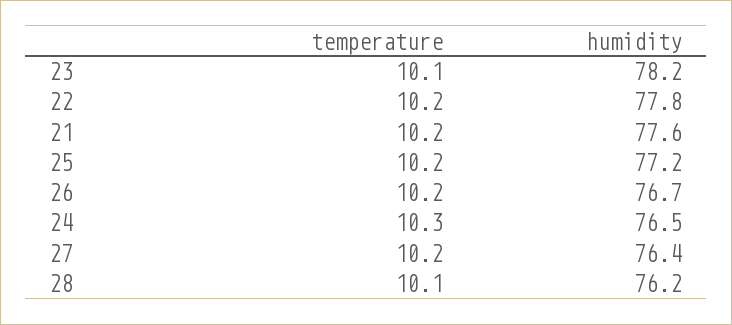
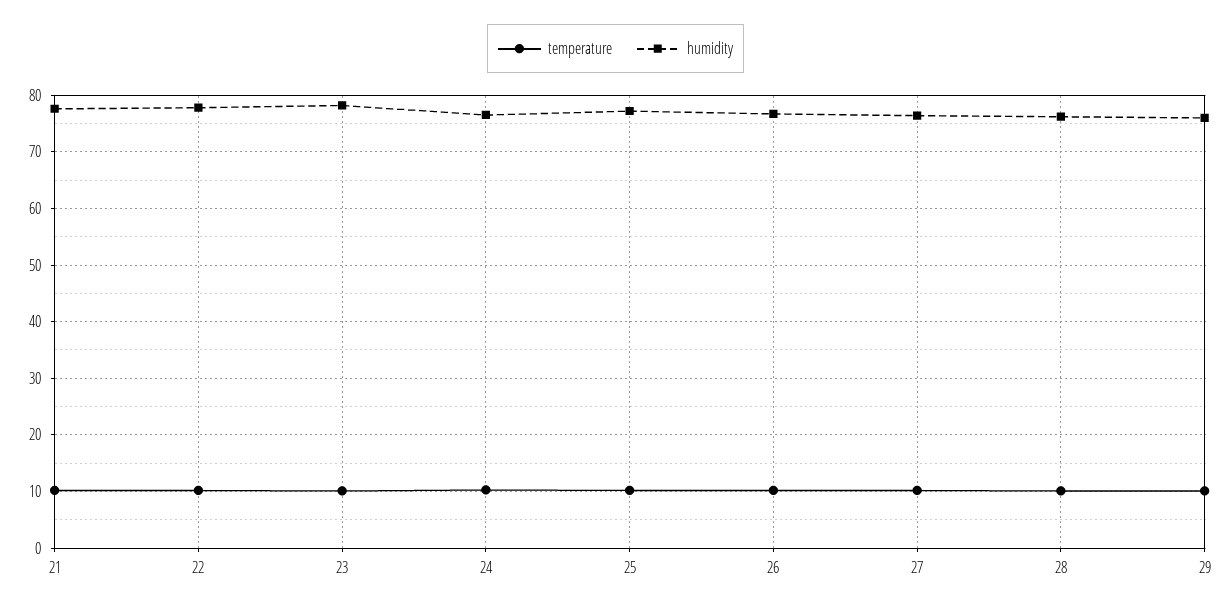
temperature, 29: none -> 10
humidity, 29: none -> 76

